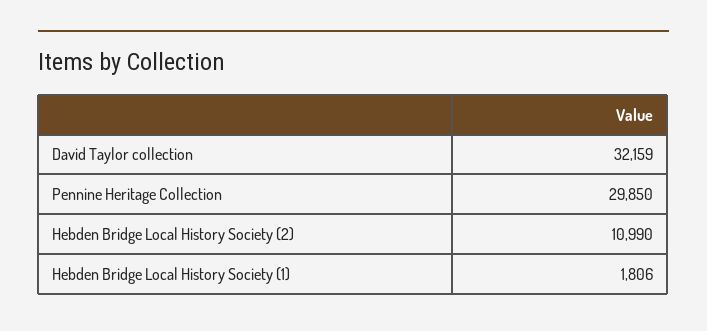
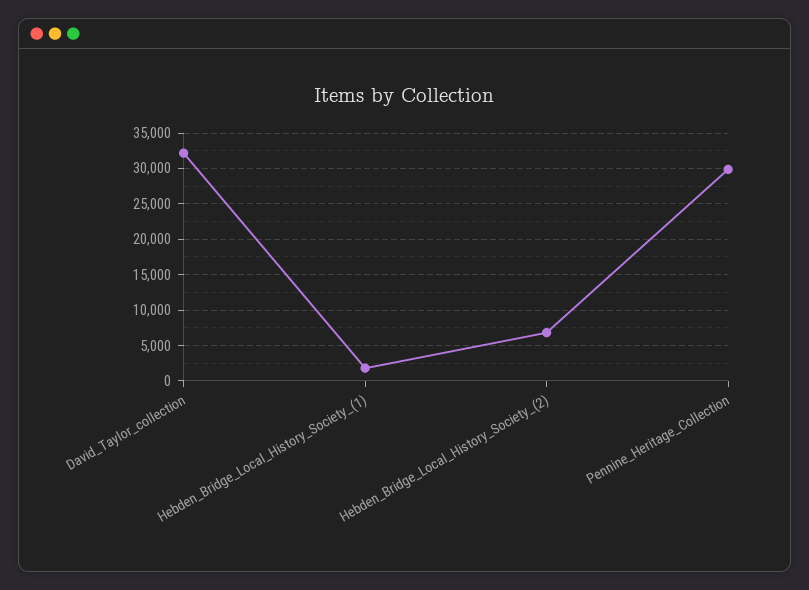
Hebden Bridge Local History Society (2): 10990 -> 7000

